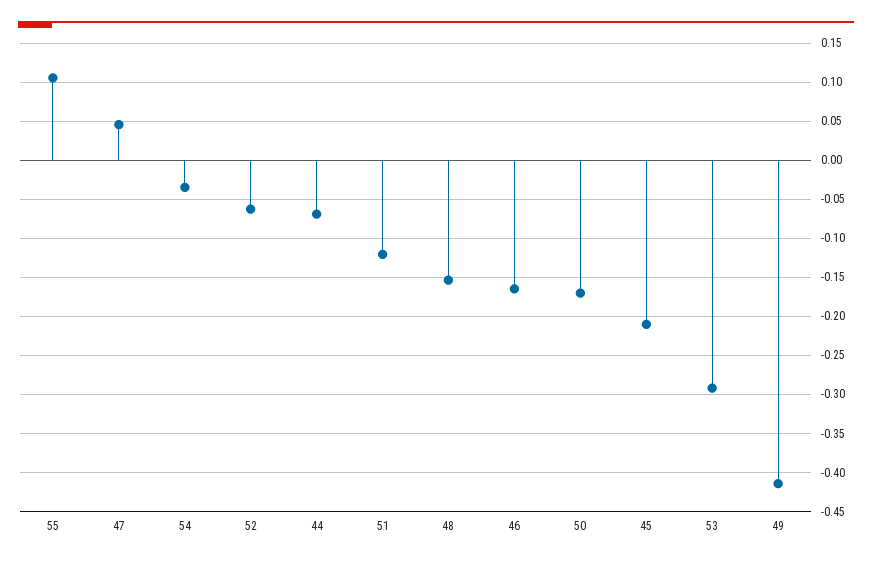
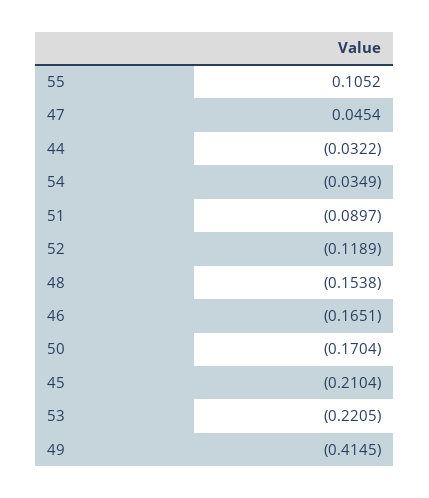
52: -0.06 -> -0.1189
44: -0.07 -> -0.0322
51: -0.12 -> -0.0897
53: -0.29 -> -0.2205

